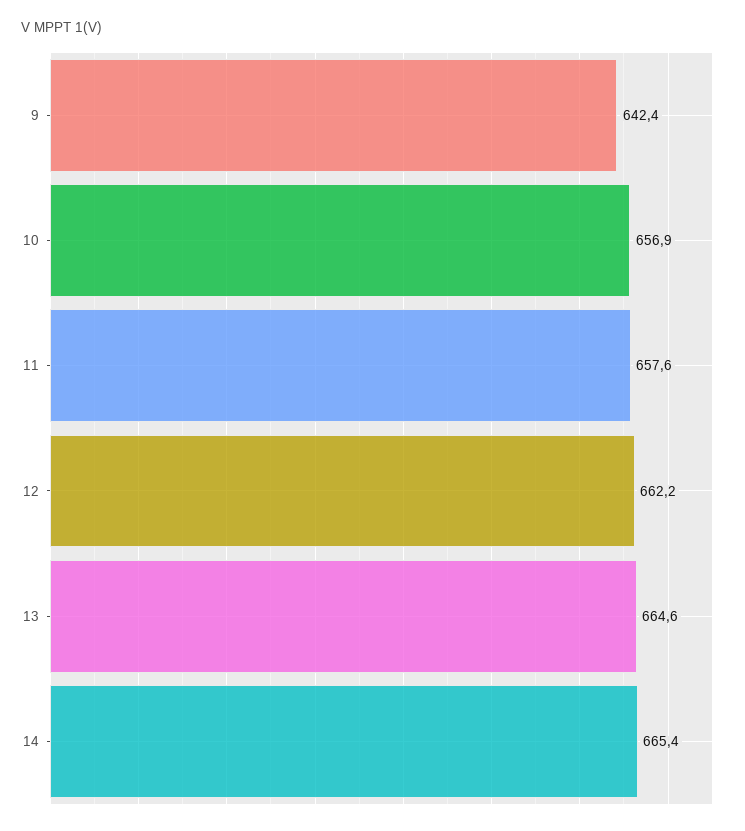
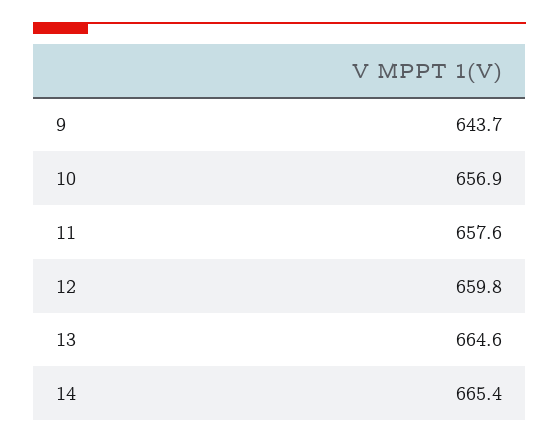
9: 642.4 -> 643.7
12: 662.2 -> 659.8

